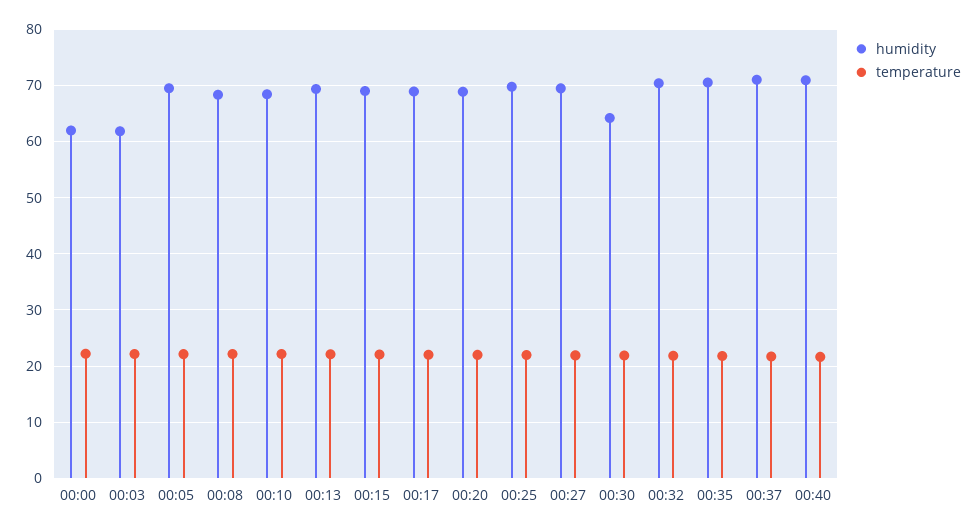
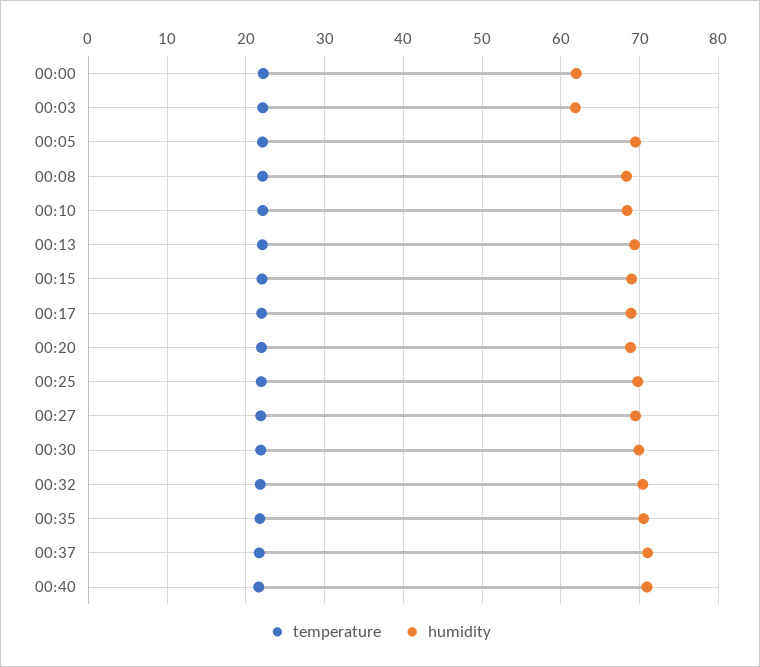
humidity, 00:30: 64 -> 70

